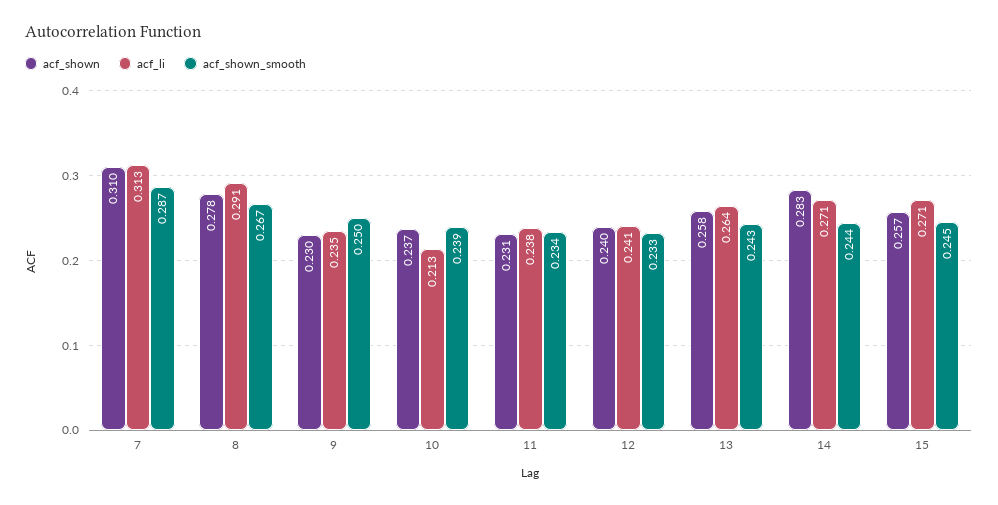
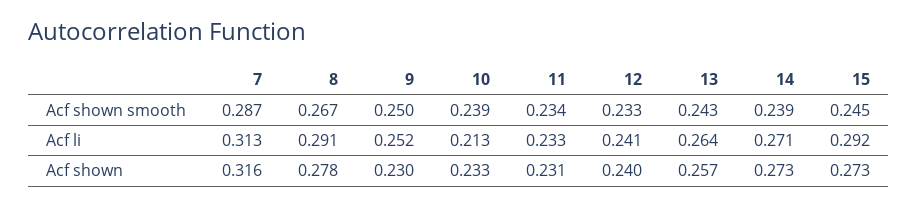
acf_shown, 7: 0.31 -> 0.316
acf_li, 9: 0.235 -> 0.252
acf_shown, 10: 0.237 -> 0.233
acf_li, 11: 0.238 -> 0.233
acf_shown, 13: 0.258 -> 0.257
acf_shown, 14: 0.283 -> 0.273
acf_shown_smooth, 14: 0.244 -> 0.239
acf_shown, 15: 0.257 -> 0.273
acf_li, 15: 0.271 -> 0.292

